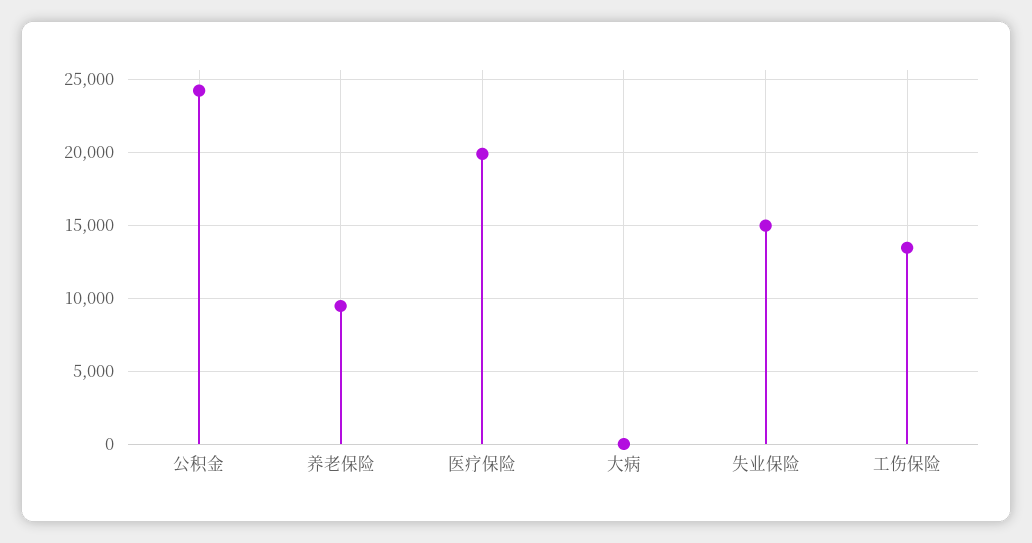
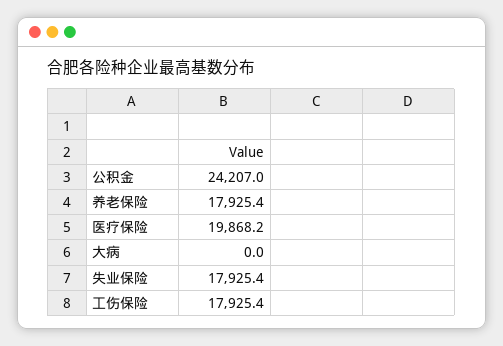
养老保险: 9500 -> 17925.4
失业保险: 15000 -> 17925.4
工伤保险: 13500 -> 17925.4

